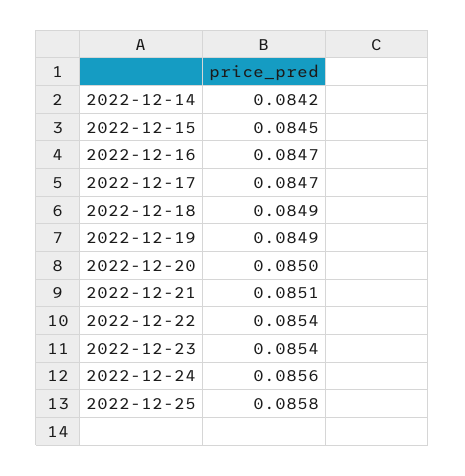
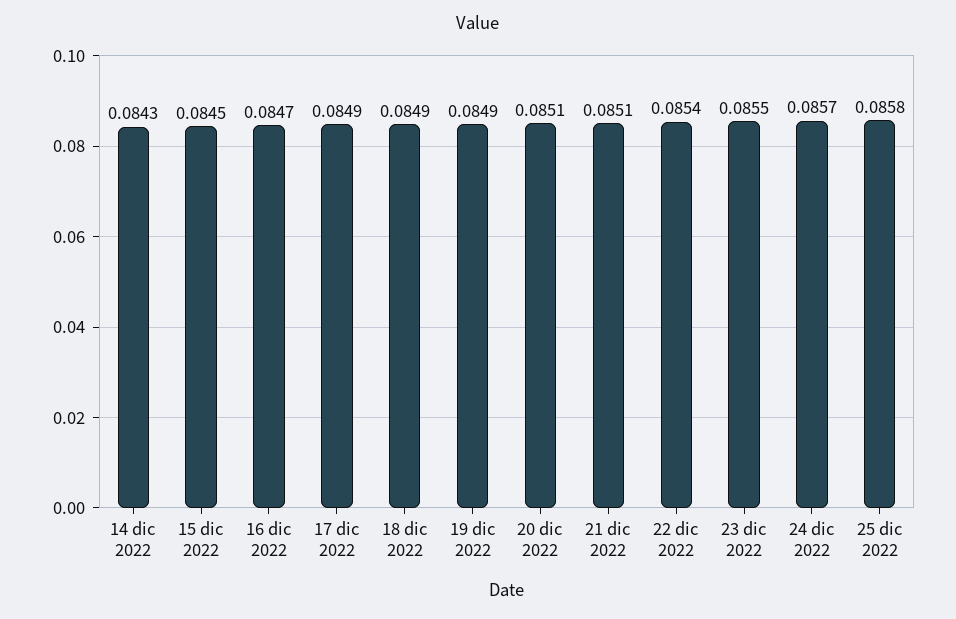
2022-12-14: 0.0842 -> 0.0843
2022-12-17: 0.0847 -> 0.0849
2022-12-20: 0.085 -> 0.0851
2022-12-23: 0.0854 -> 0.0855
2022-12-24: 0.0856 -> 0.0857

